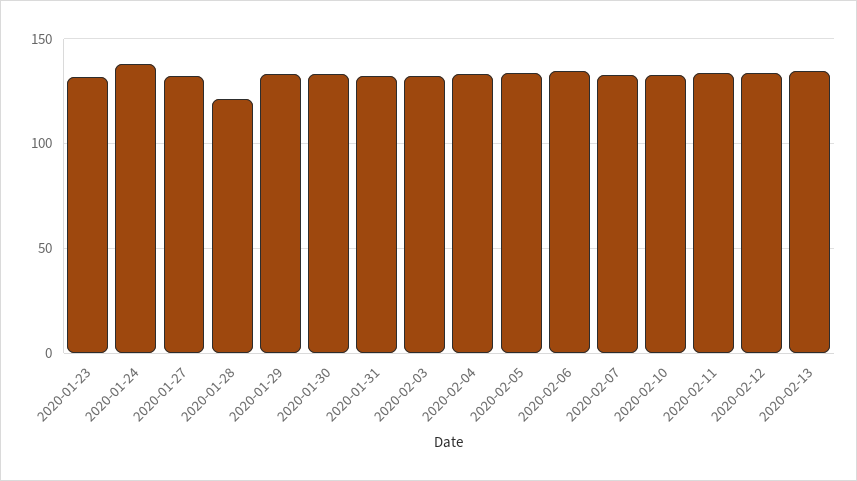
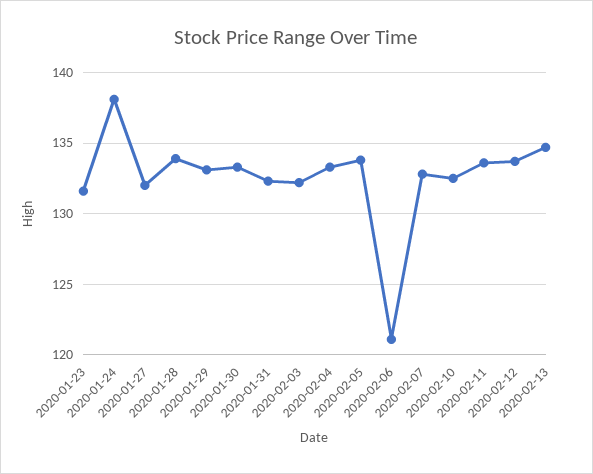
2020-01-28: 120 -> 134
2020-02-06: 135 -> 121

